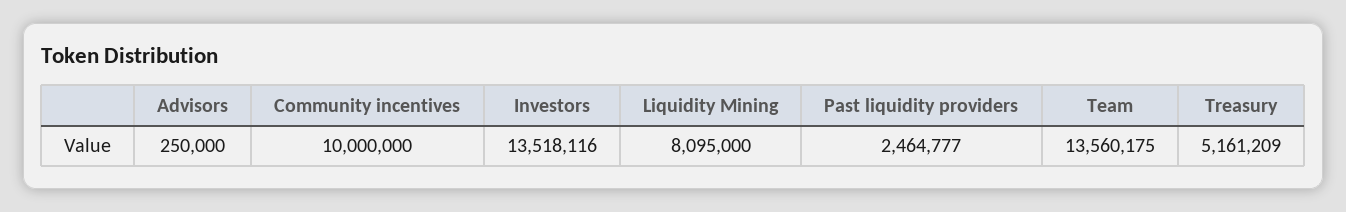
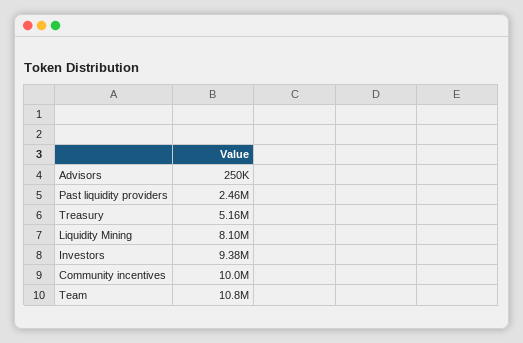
Investors: 13518116 -> 9380000
Team: 13560175 -> 10800000

